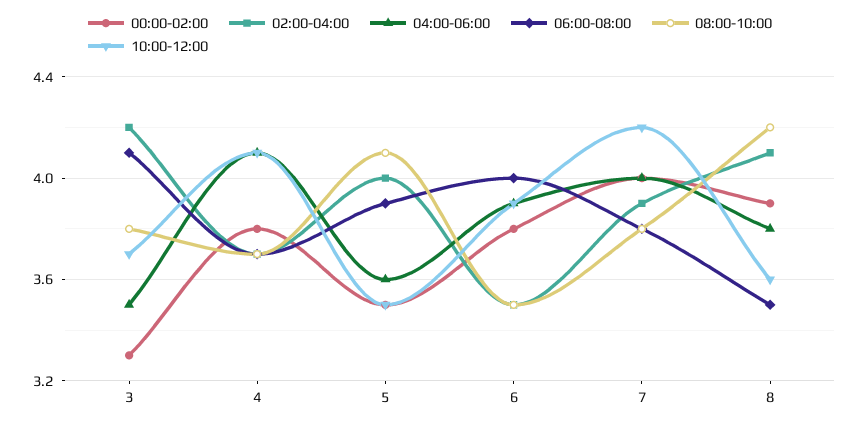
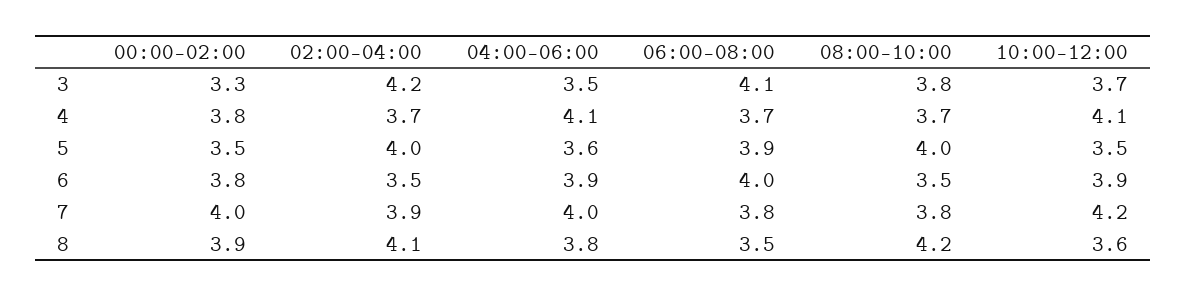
08:00-10:00, 5: 4.1 -> 4

